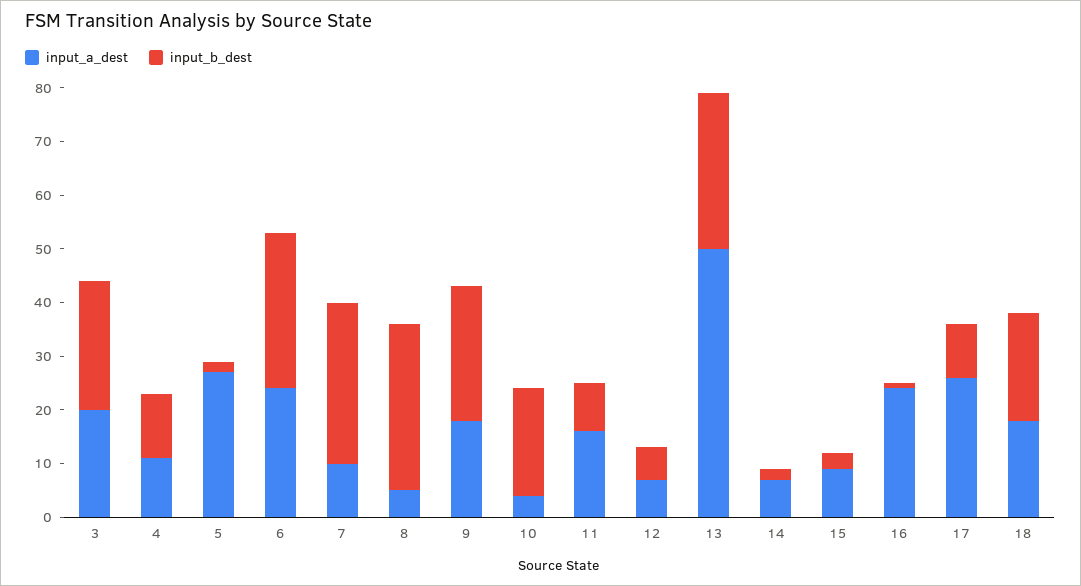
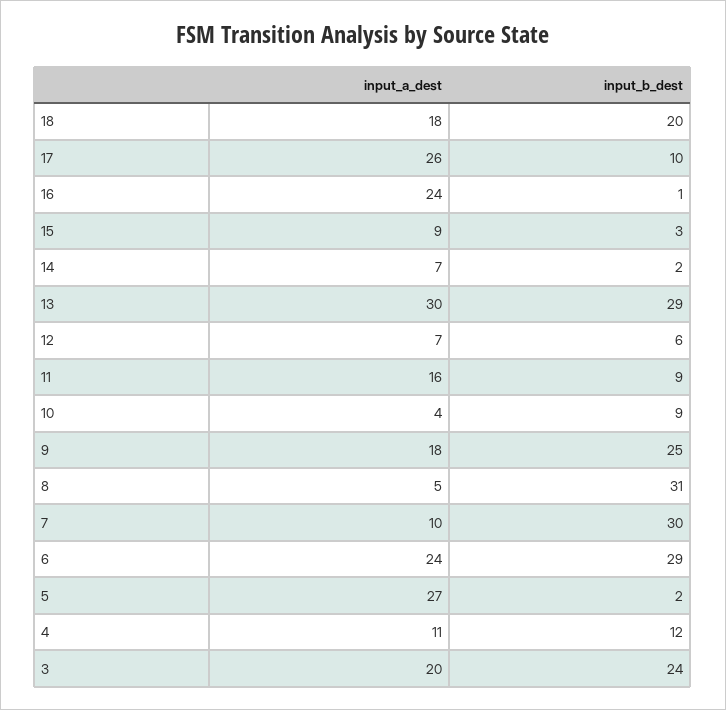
input_b_dest, 10: 20 -> 9
input_a_dest, 13: 50 -> 30

